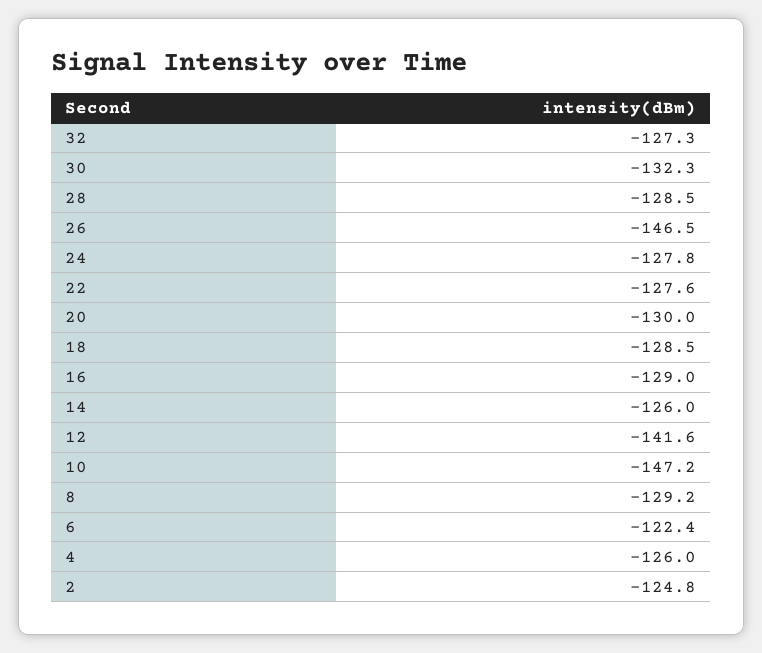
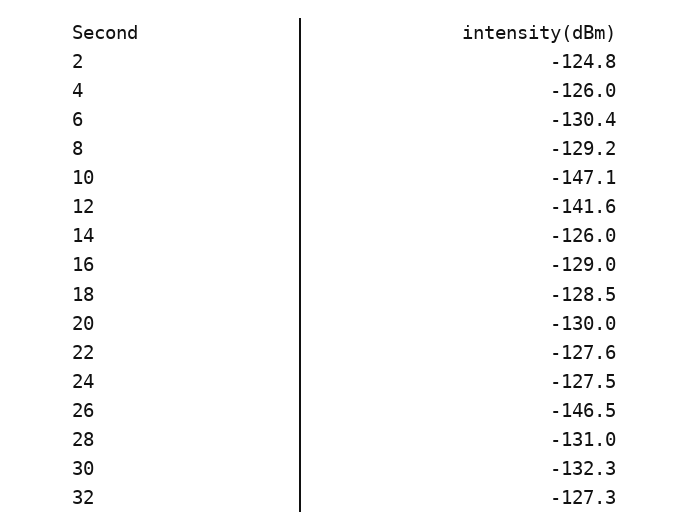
28: -128.5 -> -131
24: -127.8 -> -127.5
10: -147.2 -> -147.1
6: -122.4 -> -130.4

